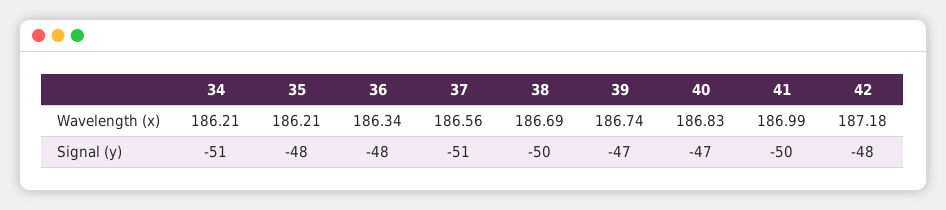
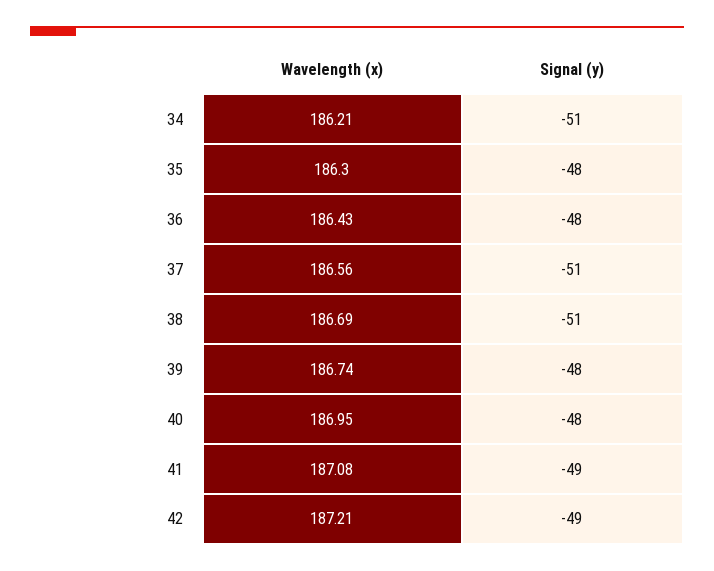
35, Wavelength (x): 186.21 -> 186.3
36, Wavelength (x): 186.34 -> 186.43
40, Wavelength (x): 186.83 -> 186.95
41, Wavelength (x): 186.99 -> 187.08
42, Wavelength (x): 187.18 -> 187.21
38, Signal (y): -50 -> -51
39, Signal (y): -47 -> -48
40, Signal (y): -47 -> -48
41, Signal (y): -50 -> -49
42, Signal (y): -48 -> -49

